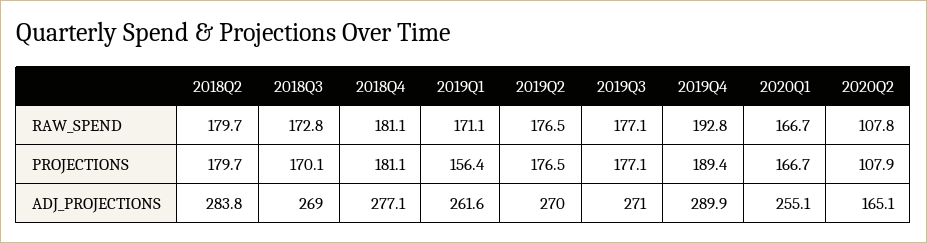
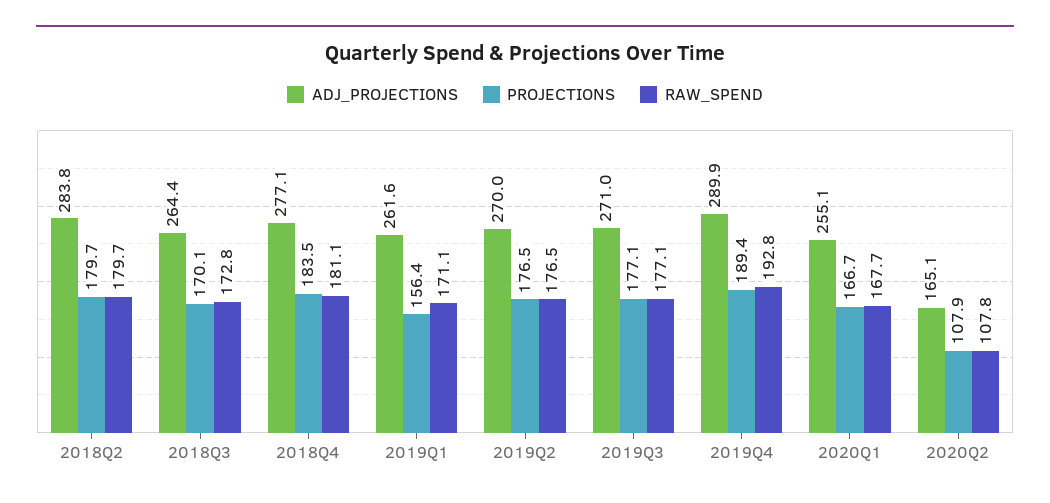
RAW_SPEND, 2020Q1: 166.7 -> 167.7
PROJECTIONS, 2018Q4: 181.1 -> 183.5
ADJ_PROJECTIONS, 2018Q3: 269 -> 264.4

